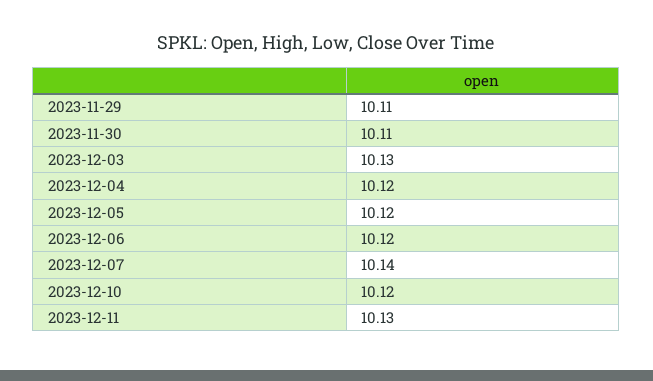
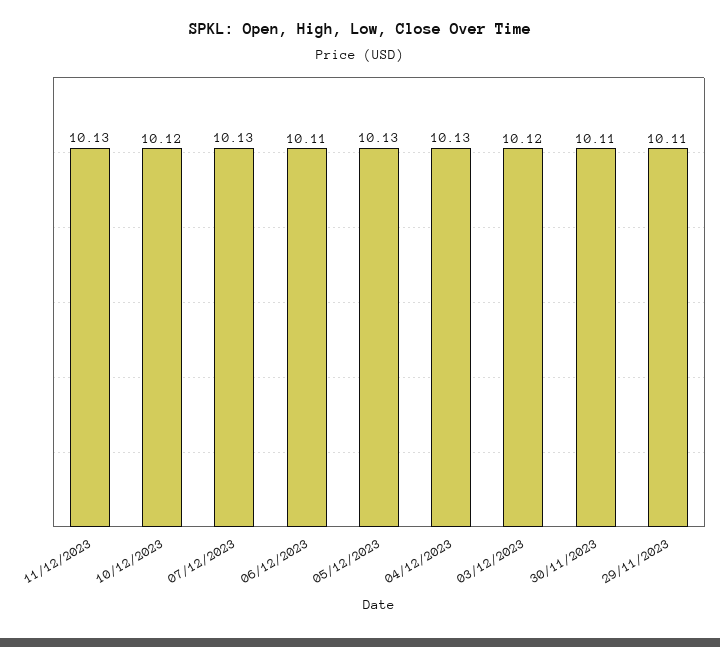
2023-12-03: 10.13 -> 10.12
2023-12-04: 10.12 -> 10.13
2023-12-05: 10.12 -> 10.13
2023-12-06: 10.12 -> 10.11
2023-12-07: 10.14 -> 10.13

